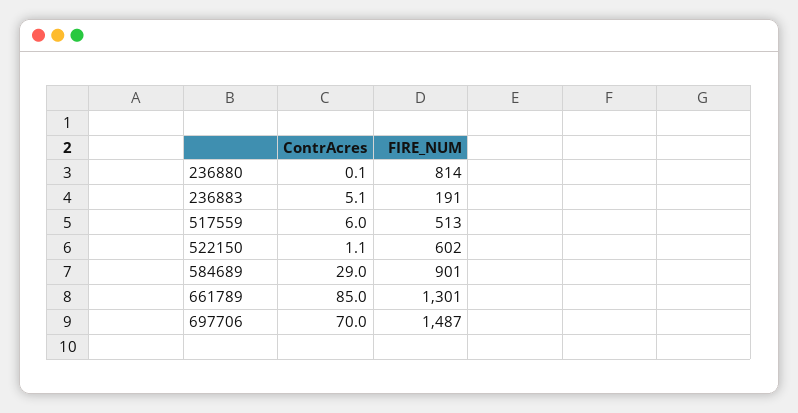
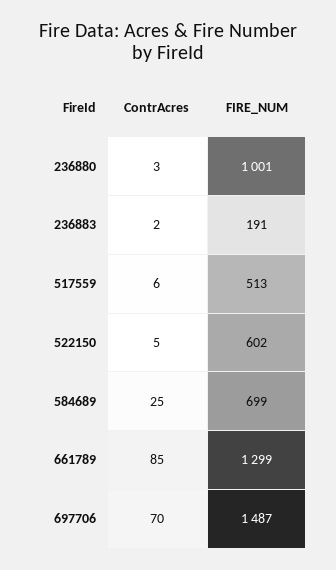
ContrAcres, 236880: 0.1 -> 3
FIRE_NUM, 236880: 814 -> 1001
ContrAcres, 236883: 5.1 -> 2
ContrAcres, 522150: 1.1 -> 5
ContrAcres, 584689: 29 -> 25
FIRE_NUM, 584689: 901 -> 699
FIRE_NUM, 661789: 1301 -> 1299

